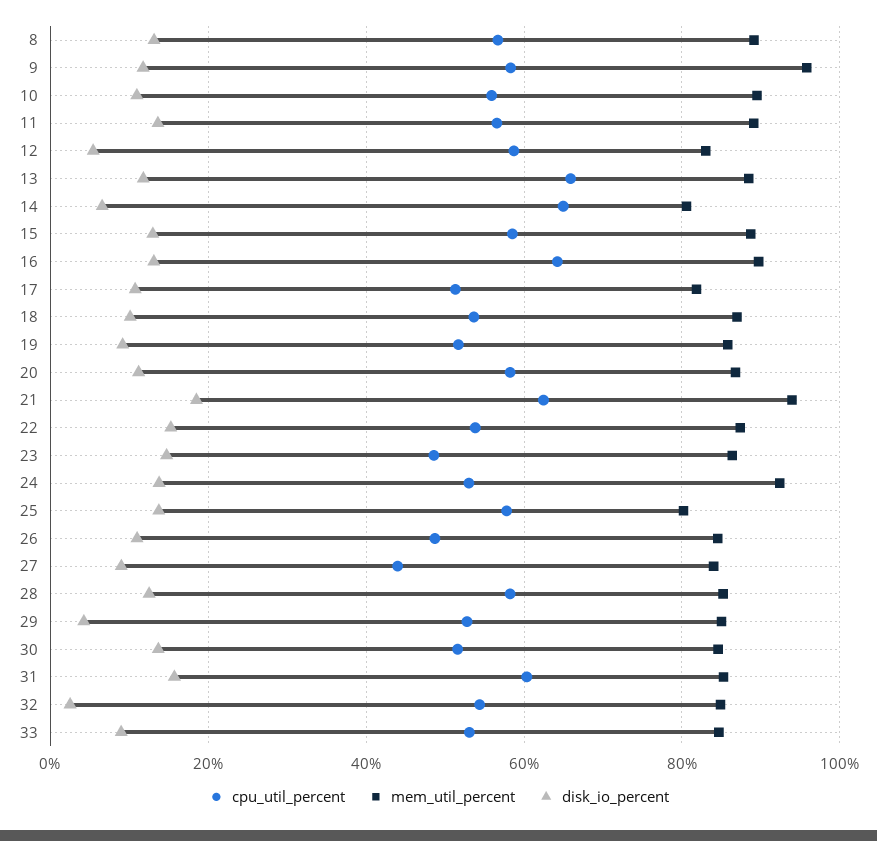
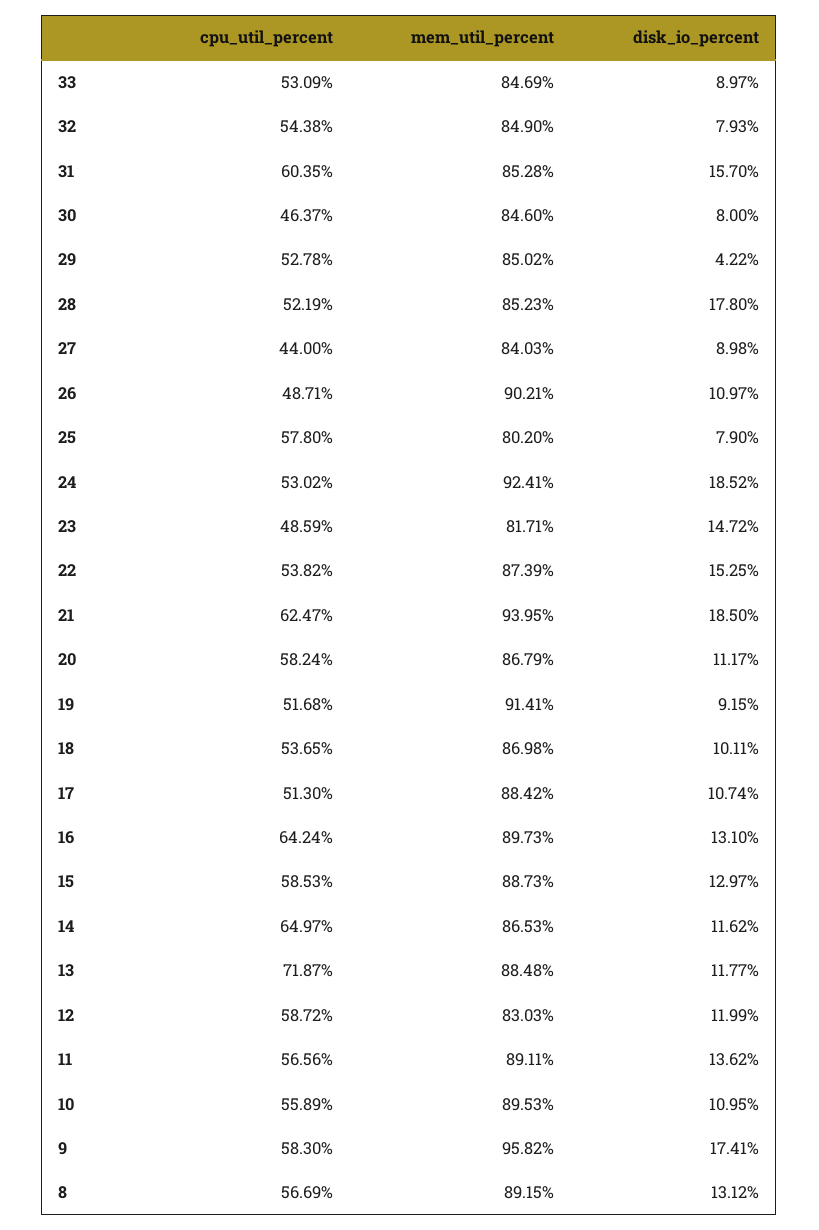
disk_io_percent, 9: 12 -> 17.41
disk_io_percent, 12: 6 -> 11.99
cpu_util_percent, 13: 66 -> 71.87
mem_util_percent, 14: 80 -> 86.53
disk_io_percent, 14: 6 -> 11.62
mem_util_percent, 17: 82 -> 88.42
mem_util_percent, 19: 86 -> 91.41
mem_util_percent, 23: 86 -> 81.71
disk_io_percent, 24: 14 -> 18.52
disk_io_percent, 25: 14 -> 7.9
mem_util_percent, 26: 84 -> 90.21
cpu_util_percent, 28: 58 -> 52.19
disk_io_percent, 28: 12 -> 17.8
cpu_util_percent, 30: 52 -> 46.37
disk_io_percent, 30: 14 -> 8
disk_io_percent, 32: 2 -> 7.93

